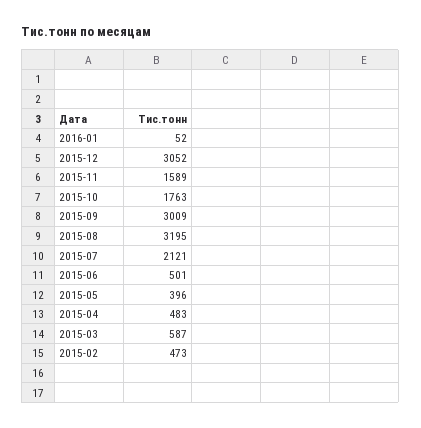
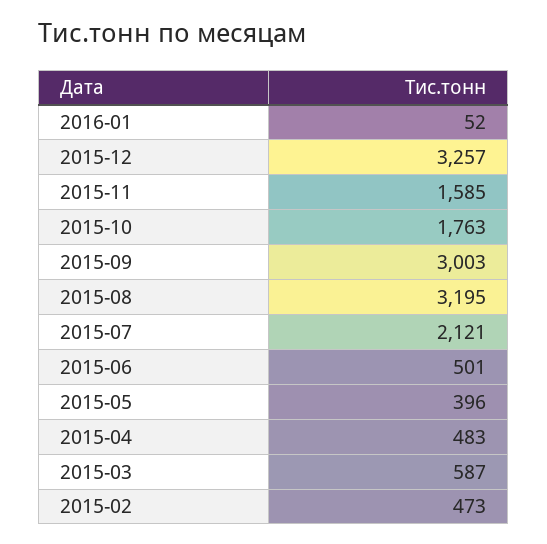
2015-12: 3052 -> 3257
2015-11: 1589 -> 1585
2015-09: 3009 -> 3003

